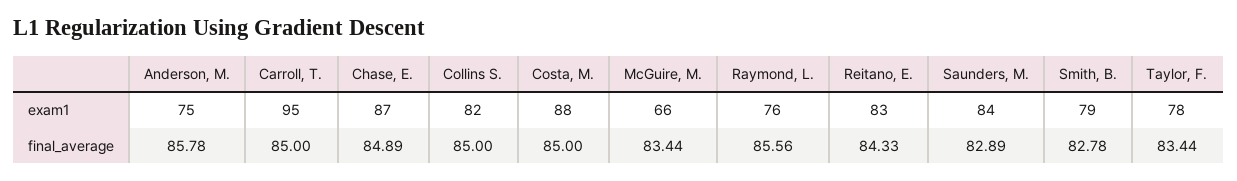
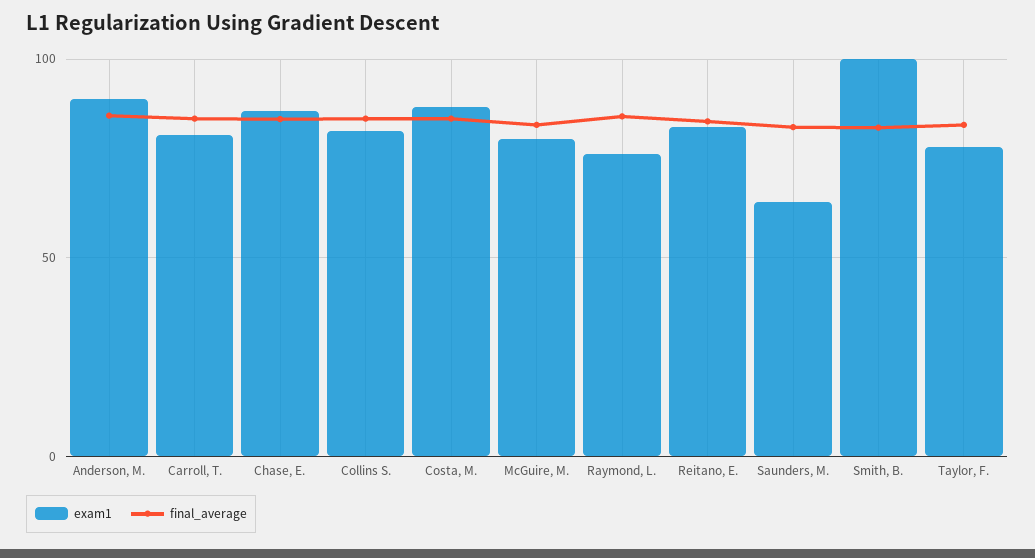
exam1, Anderson, M.: 75 -> 90
exam1, Carroll, T.: 95 -> 80
exam1, McGuire, M.: 66 -> 80
exam1, Saunders, M.: 84 -> 65
exam1, Smith, B.: 79 -> 100

